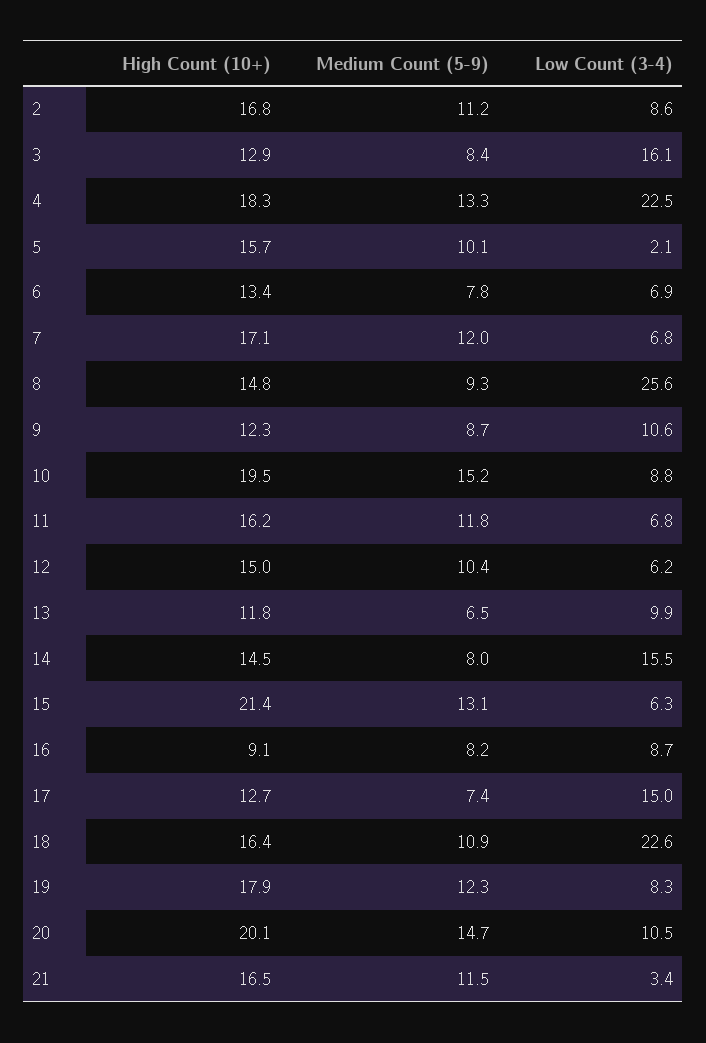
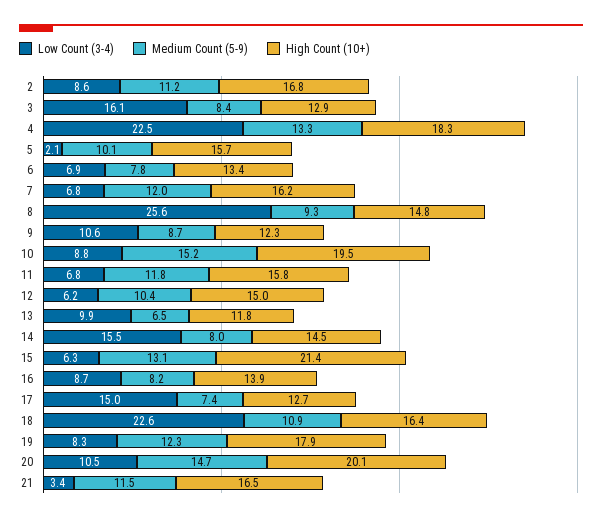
High Count (10+), 7: 17.1 -> 16.2
High Count (10+), 11: 16.2 -> 15.8
High Count (10+), 16: 9.1 -> 13.9

